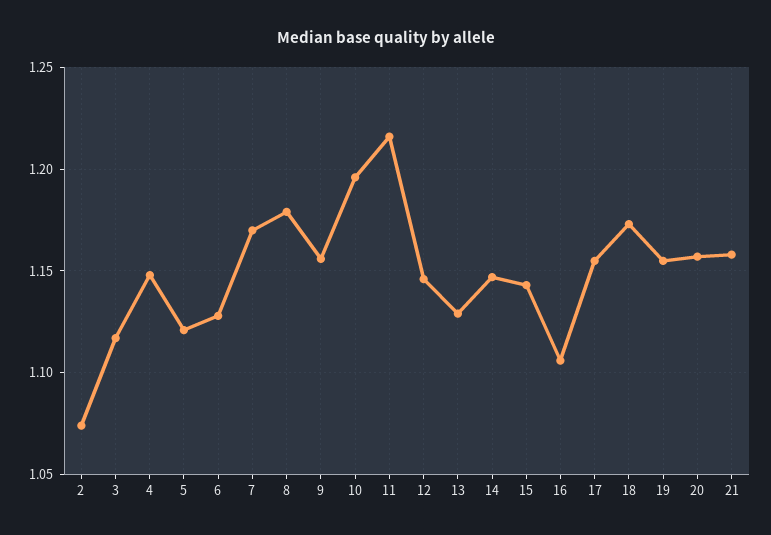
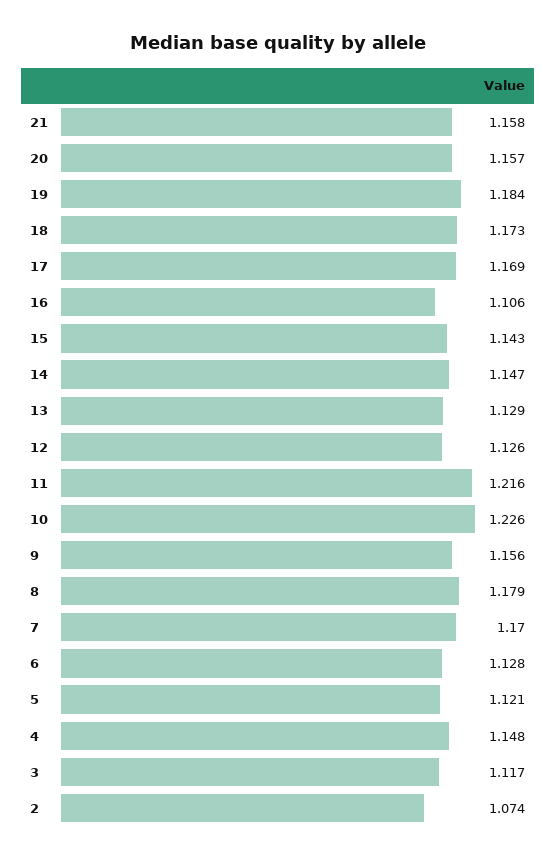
10: 1.195 -> 1.226
12: 1.145 -> 1.126
17: 1.155 -> 1.169
19: 1.155 -> 1.184

